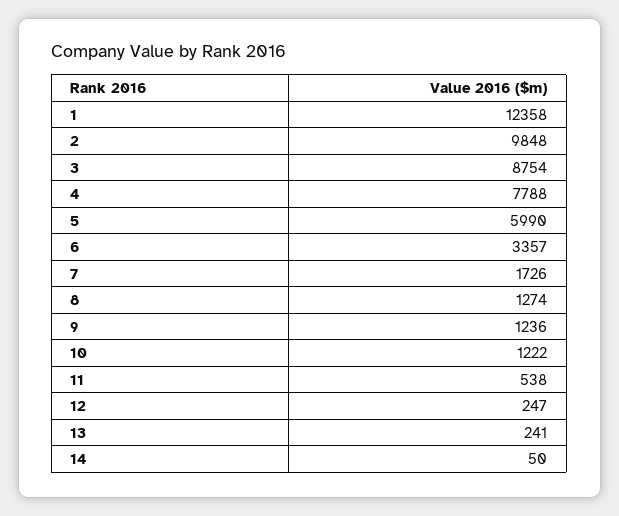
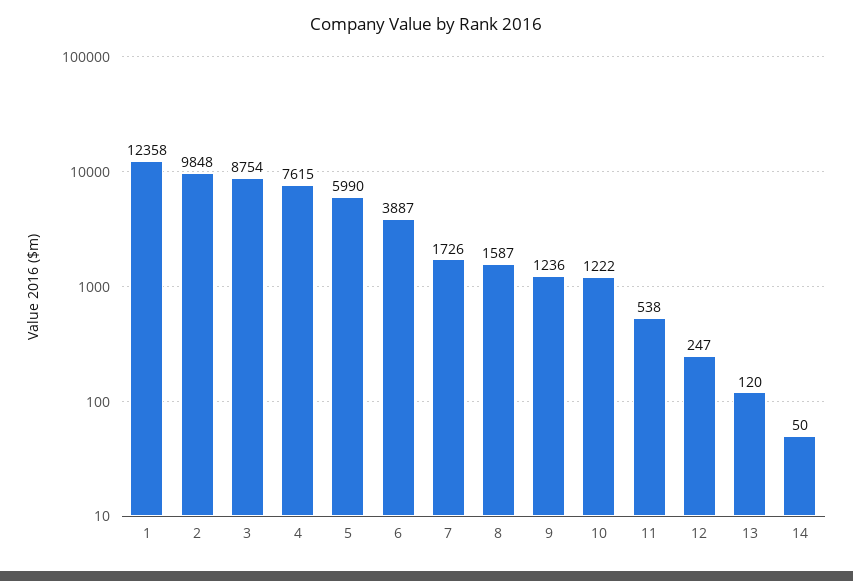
4: 7788 -> 7615
6: 3357 -> 3887
8: 1274 -> 1587
13: 241 -> 120

